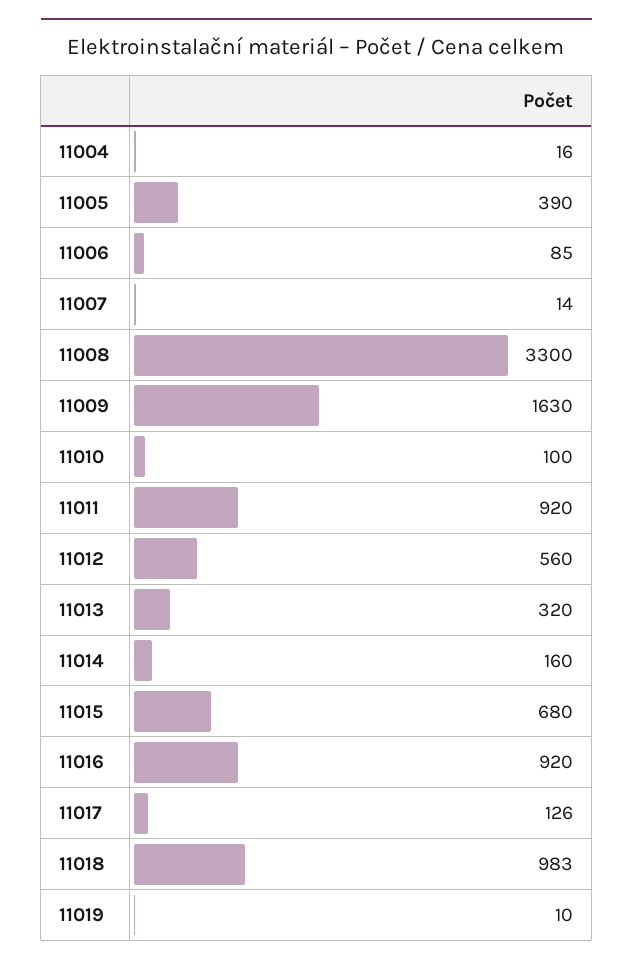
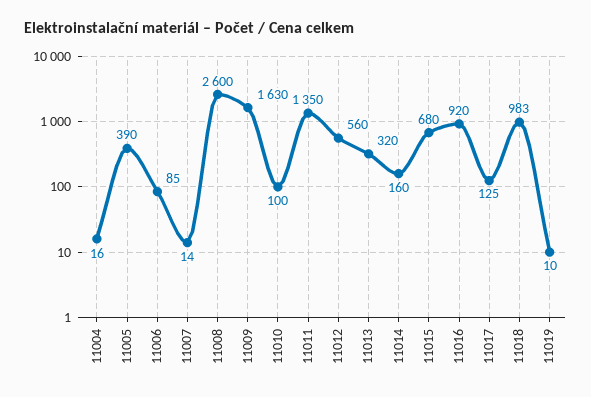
11008: 3300 -> 2600
11011: 920 -> 1350
11017: 126 -> 125

